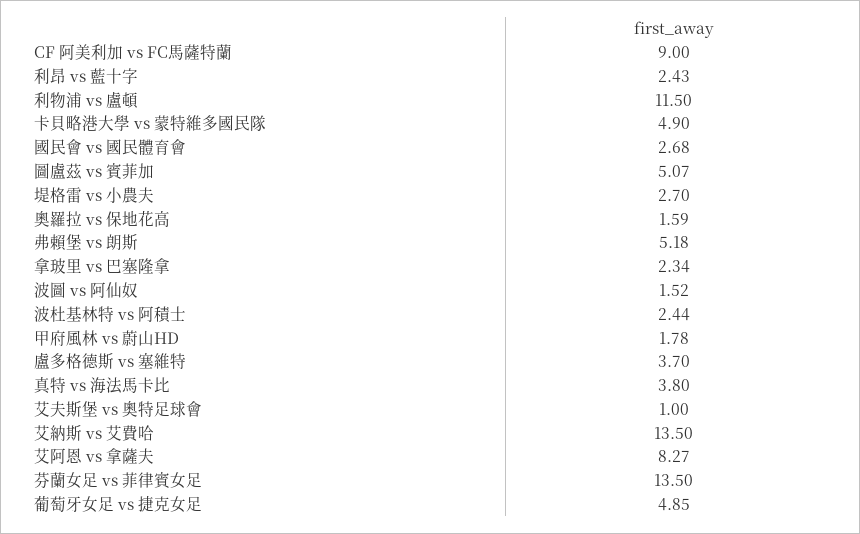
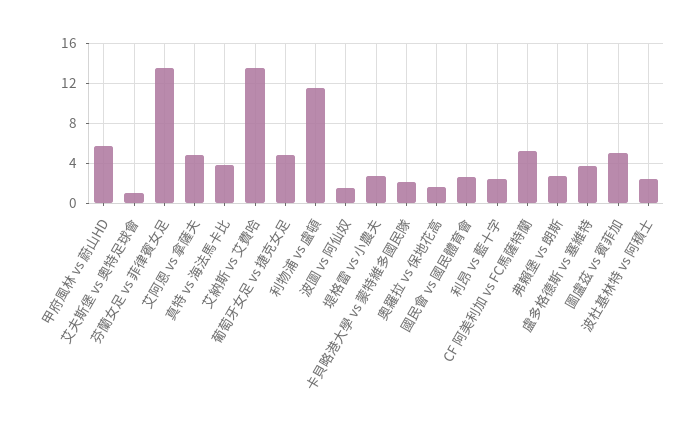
CF 阿美利加 vs FC馬薩特蘭: 9 -> 5
卡貝略港大學 vs 蒙特維多國民隊: 4.9 -> 2
弗賴堡 vs 朗斯: 5.18 -> 3
拿玻里 vs 巴塞隆拿: 2.34 -> none
甲府風林 vs 蔚山HD: 1.78 -> 6
艾阿恩 vs 拿薩夫: 8.27 -> 5

